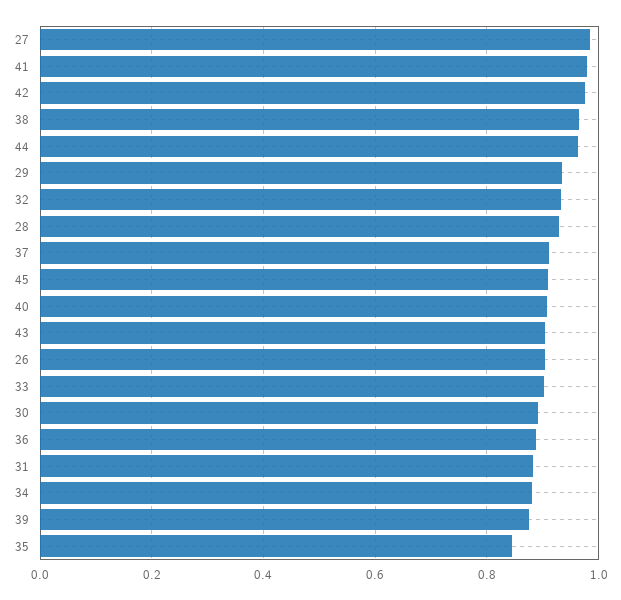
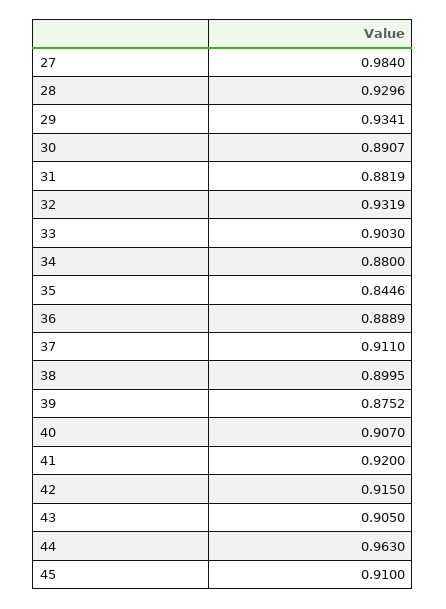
41: 0.98 -> 0.92
42: 0.98 -> 0.915
38: 0.96 -> 0.8995
26: 0.9 -> none

